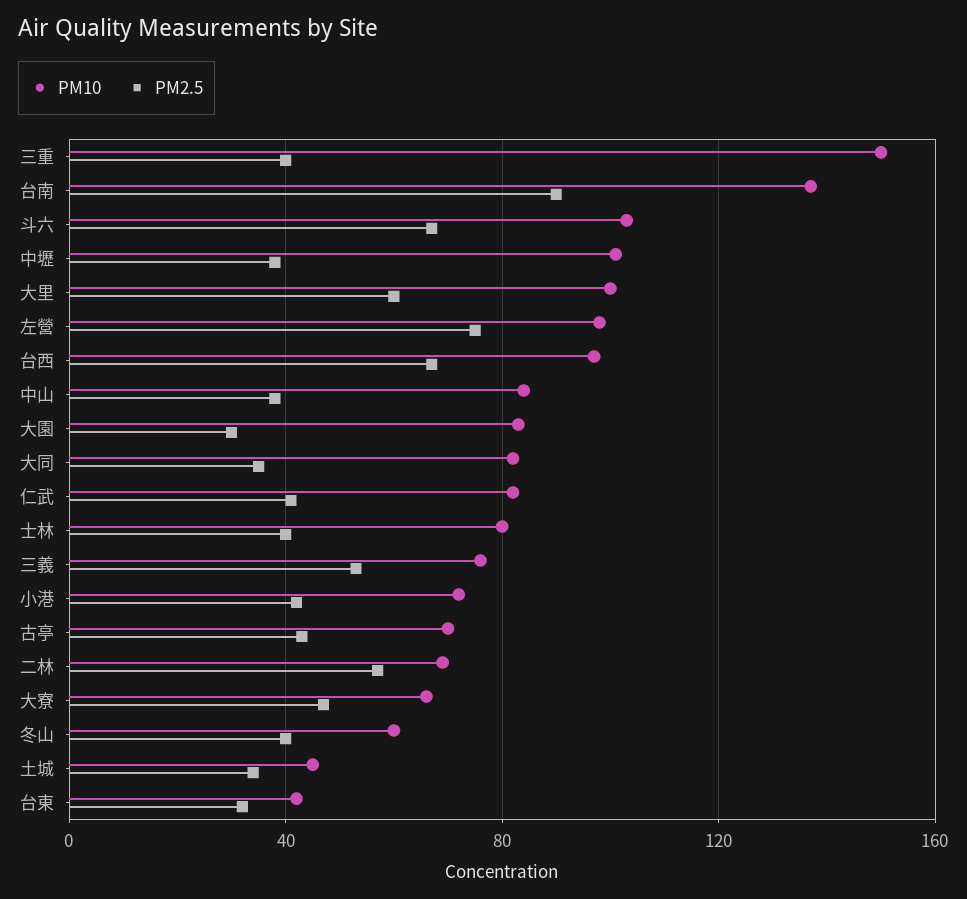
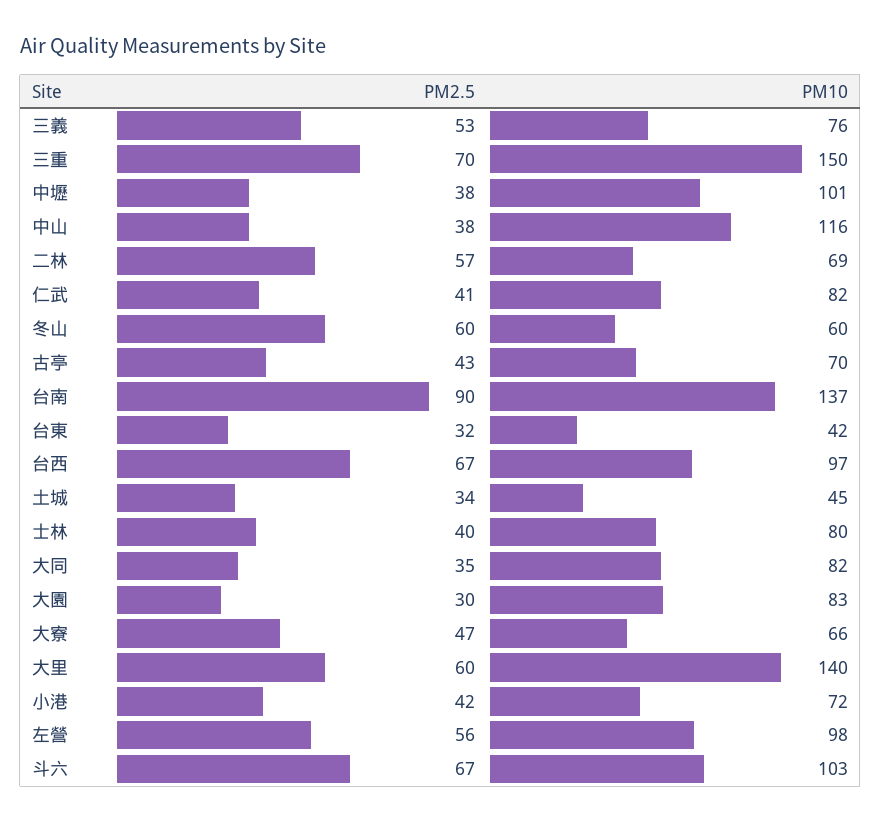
PM2.5, 三重: 40 -> 70
PM10, 大里: 100 -> 140
PM2.5, 左營: 75 -> 56
PM10, 中山: 85 -> 116
PM2.5, 冬山: 40 -> 60

